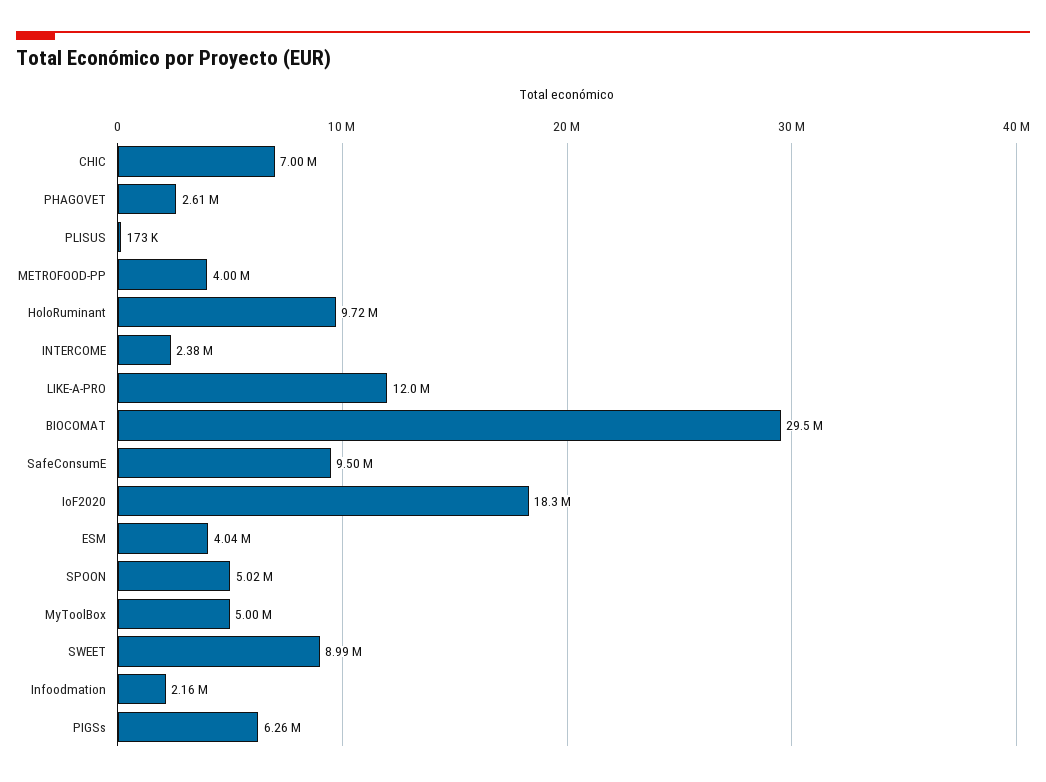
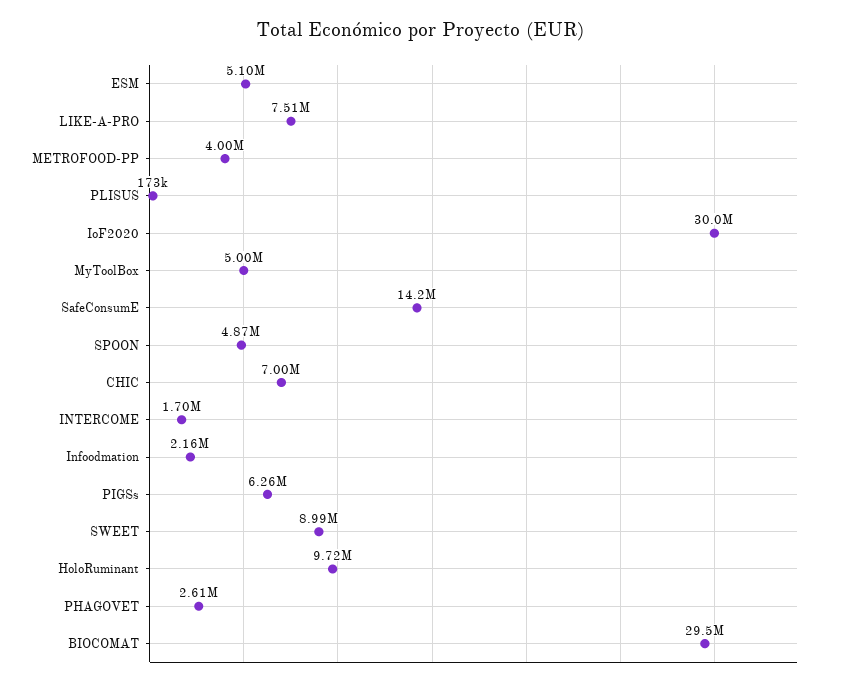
INTERCOME: 2380000 -> 1700000
LIKE-A-PRO: 12000000 -> 7510000
SafeConsumE: 9500000 -> 14200000
IoF2020: 18300000 -> 30000000
ESM: 4040000 -> 5100000
SPOON: 5020000 -> 4870000

